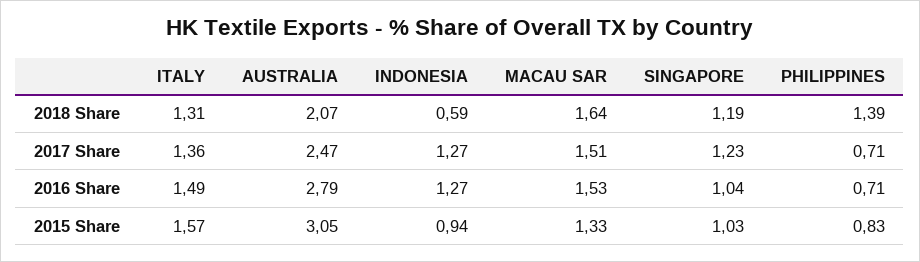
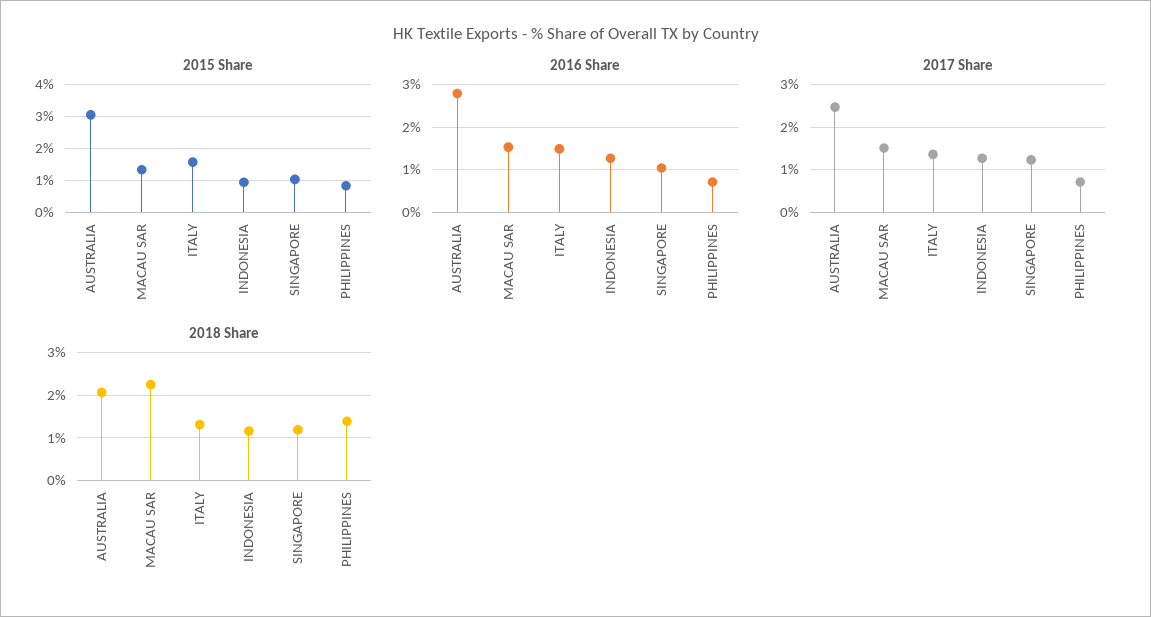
2018 Share, INDONESIA: 0.59 -> 1.2
2018 Share, MACAU SAR: 1.64 -> 2.2

